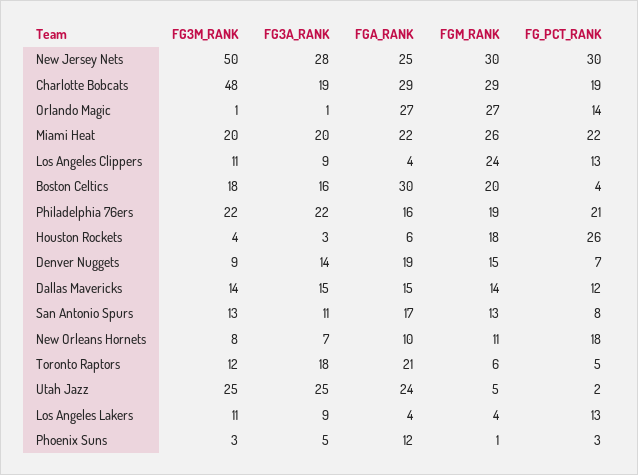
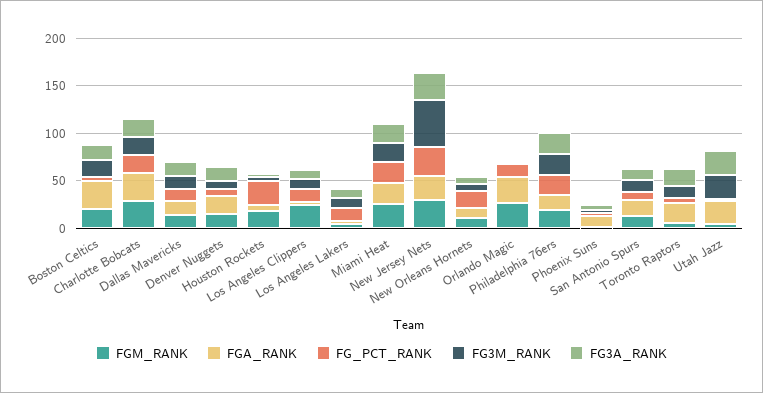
FG3M_RANK, Charlotte Bobcats: 48 -> 20

